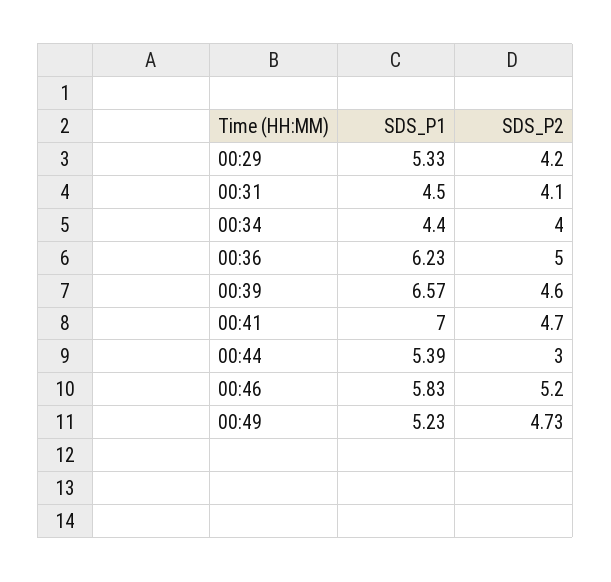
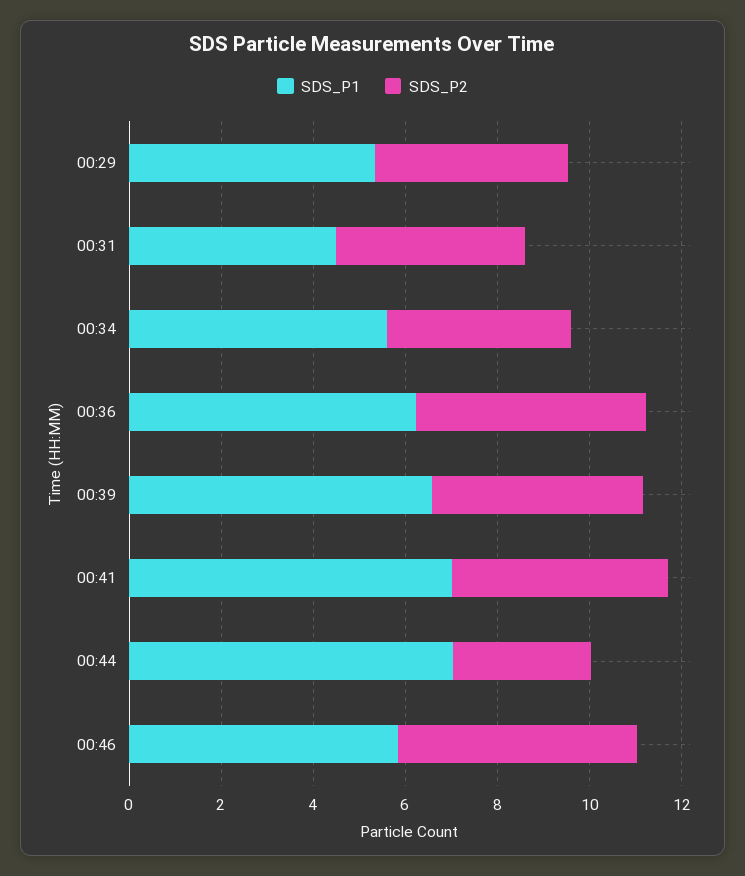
SDS_P1, 00:34: 4.4 -> 5.5
SDS_P1, 00:44: 5.39 -> 7
SDS_P1, 00:49: 5.23 -> none
SDS_P2, 00:49: 4.73 -> none

